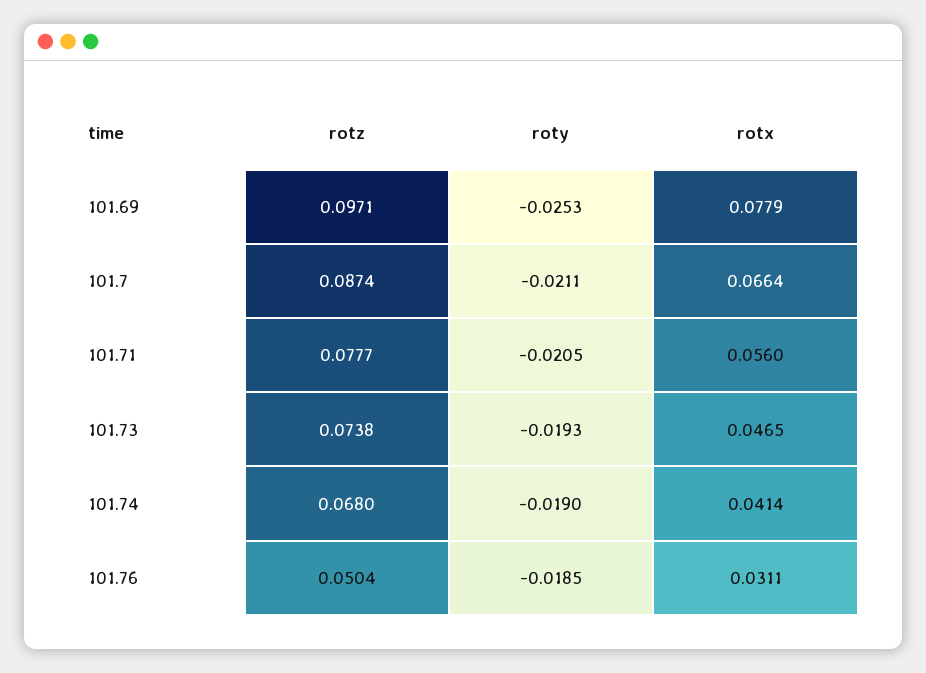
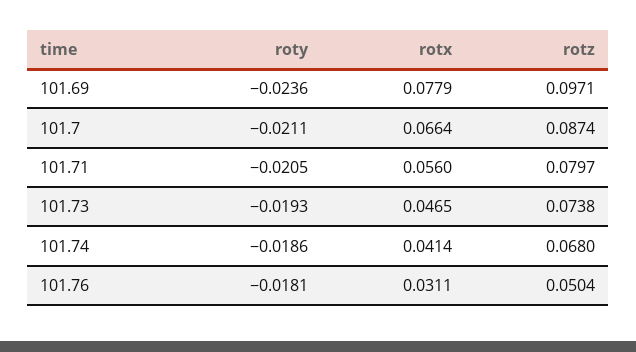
roty, 101.69: -0.0253 -> -0.0236
rotz, 101.71: 0.0777 -> 0.0797
roty, 101.74: -0.019 -> -0.0186
roty, 101.76: -0.0185 -> -0.0181

